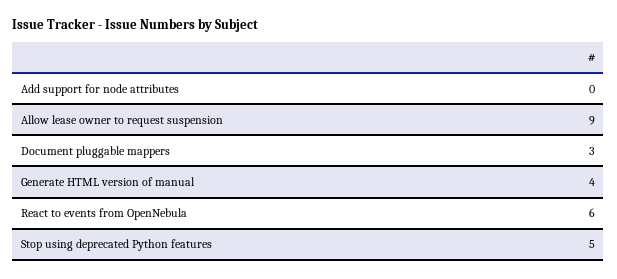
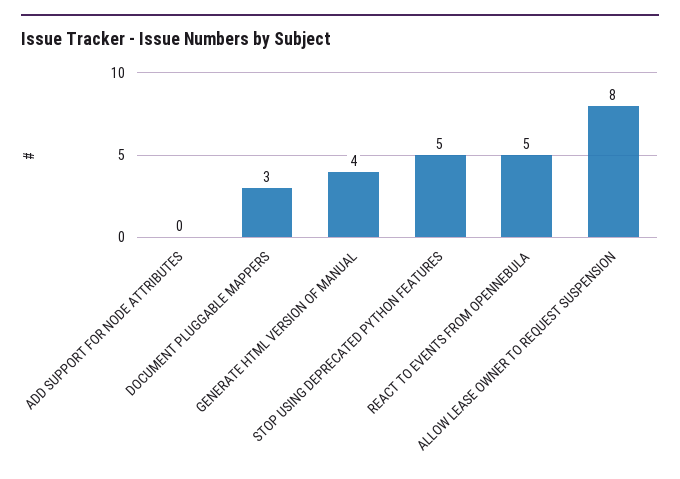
Allow lease owner to request suspension: 9 -> 8
React to events from OpenNebula: 6 -> 5

